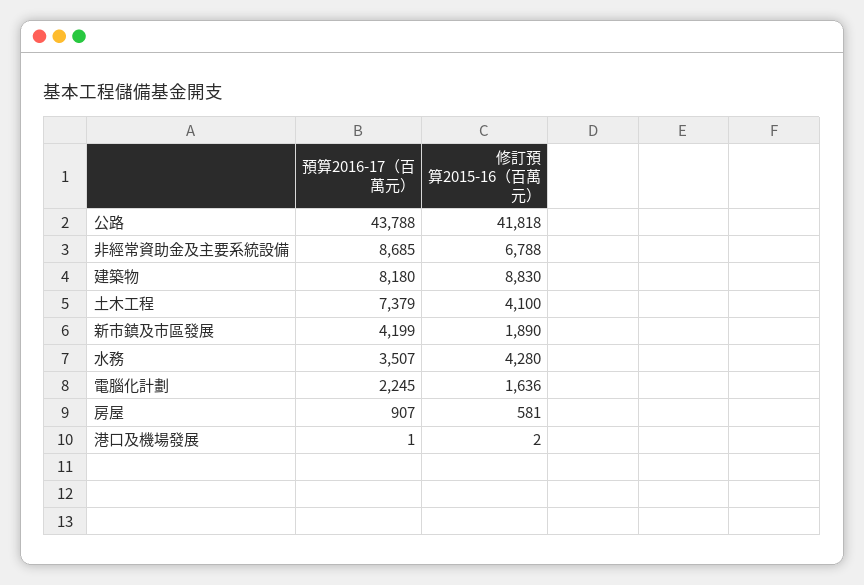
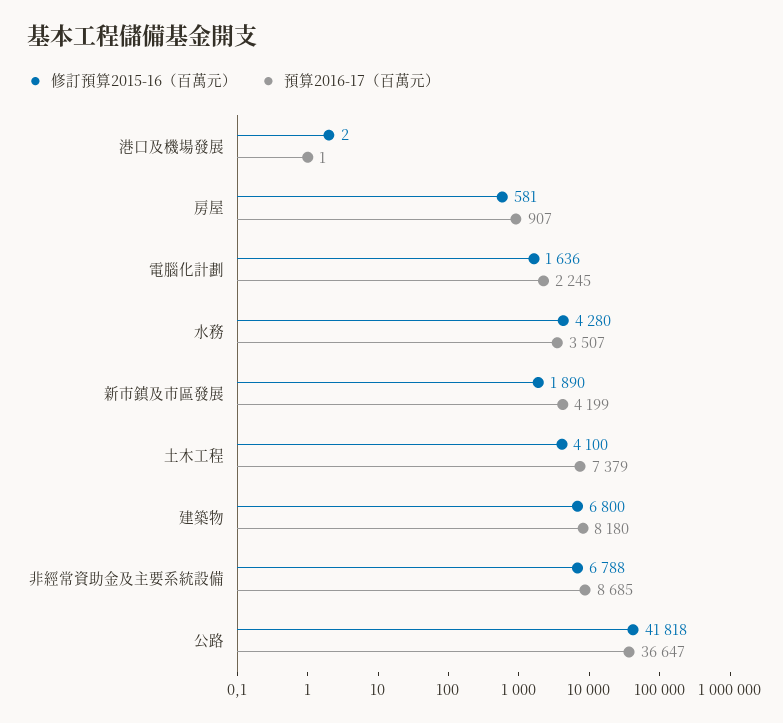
預算2016-17（百萬元）, 公路: 43788 -> 36647
修訂預算2015-16（百萬元）, 建築物: 8830 -> 6800

